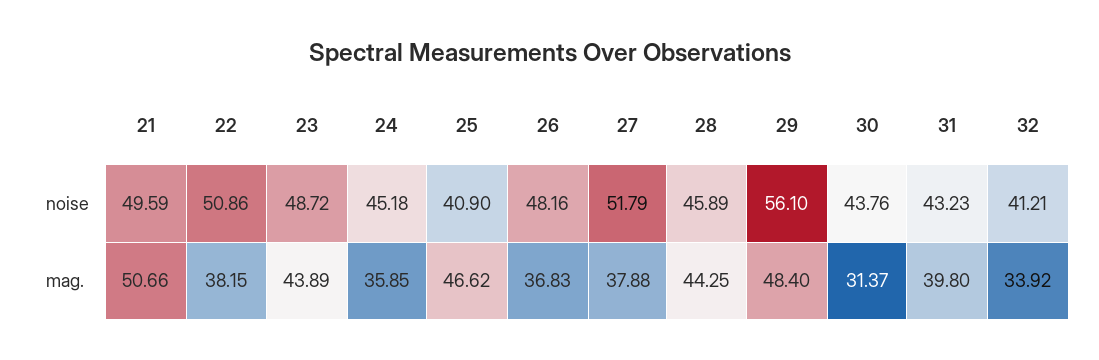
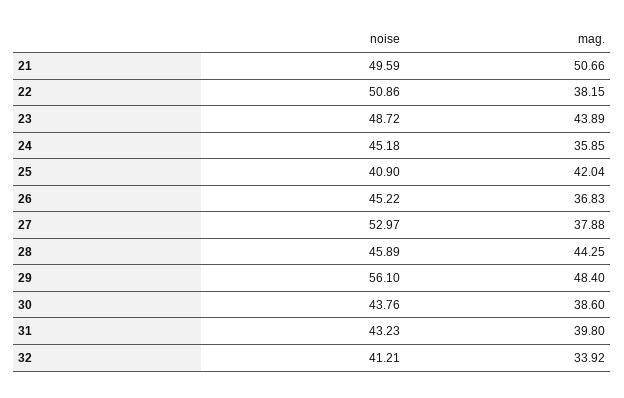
26, noise: 48.16 -> 45.22
27, noise: 51.79 -> 52.97
25, mag.: 46.62 -> 42.04
30, mag.: 31.37 -> 38.6

